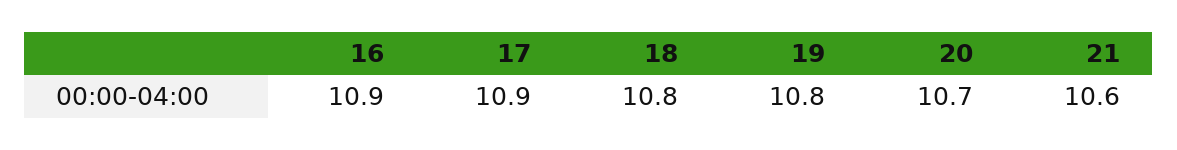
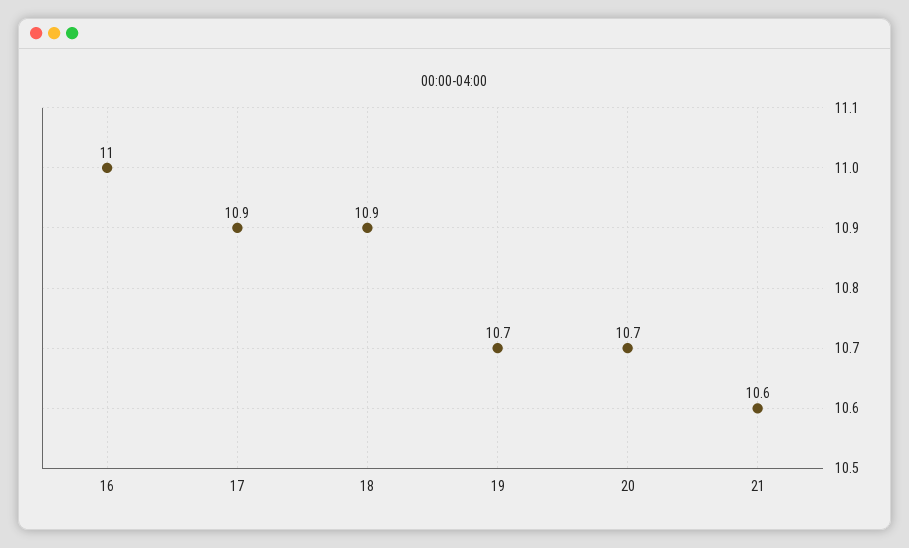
16: 10.9 -> 11
18: 10.8 -> 10.9
19: 10.8 -> 10.7

